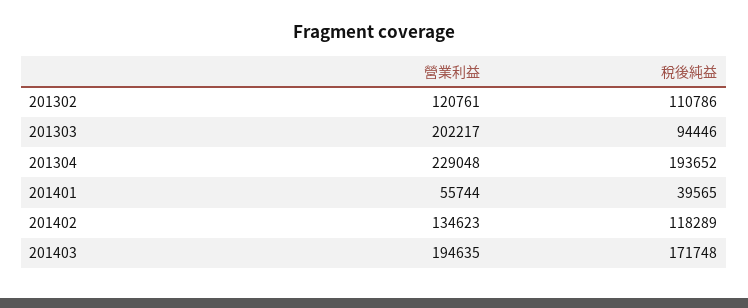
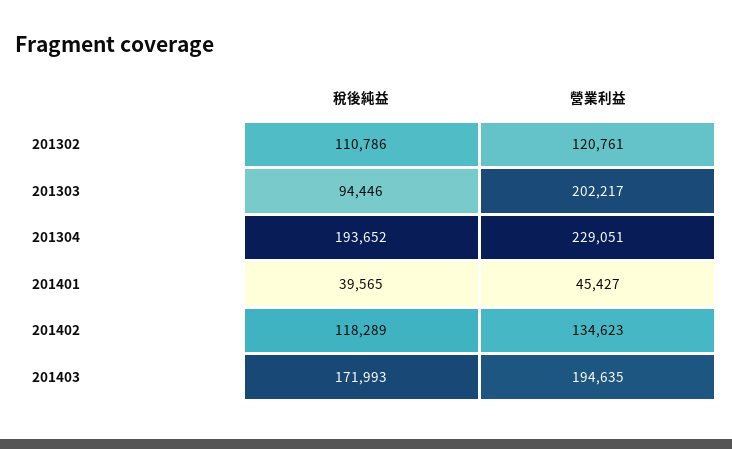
營業利益, 201304: 229048 -> 229051
營業利益, 201401: 55744 -> 45427
稅後純益, 201403: 171748 -> 171993

